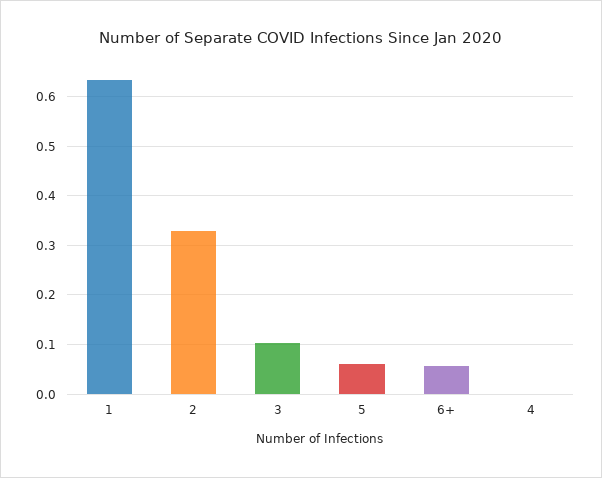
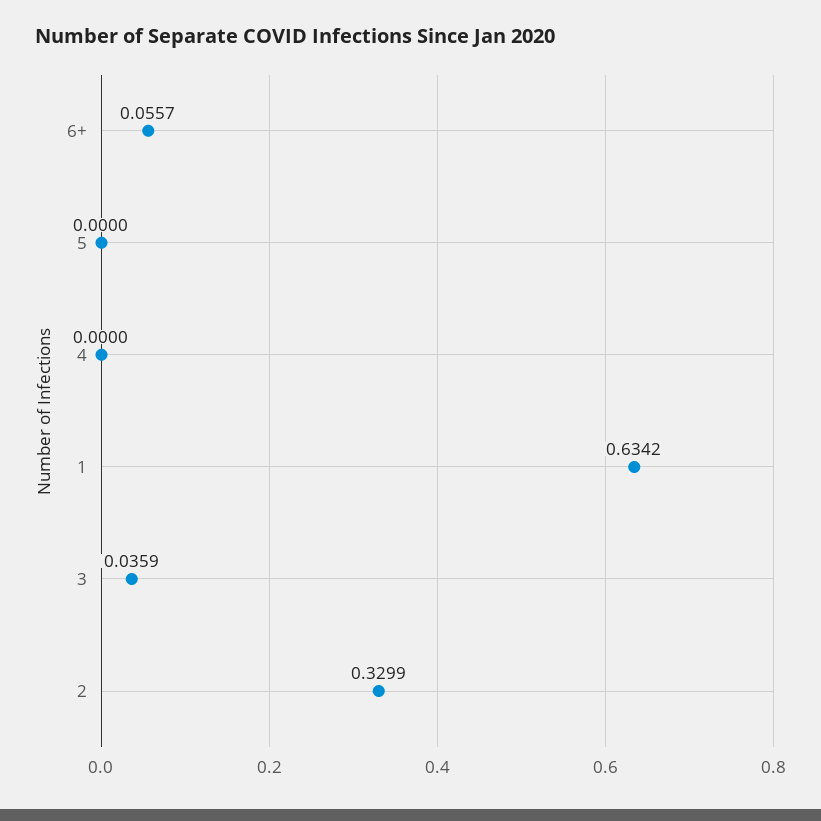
3: 0.1 -> 0.0359
5: 0.06 -> 0

